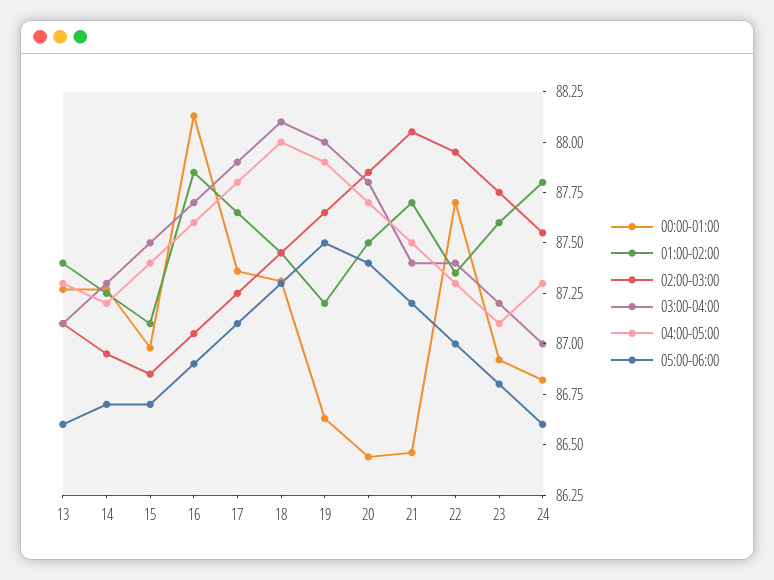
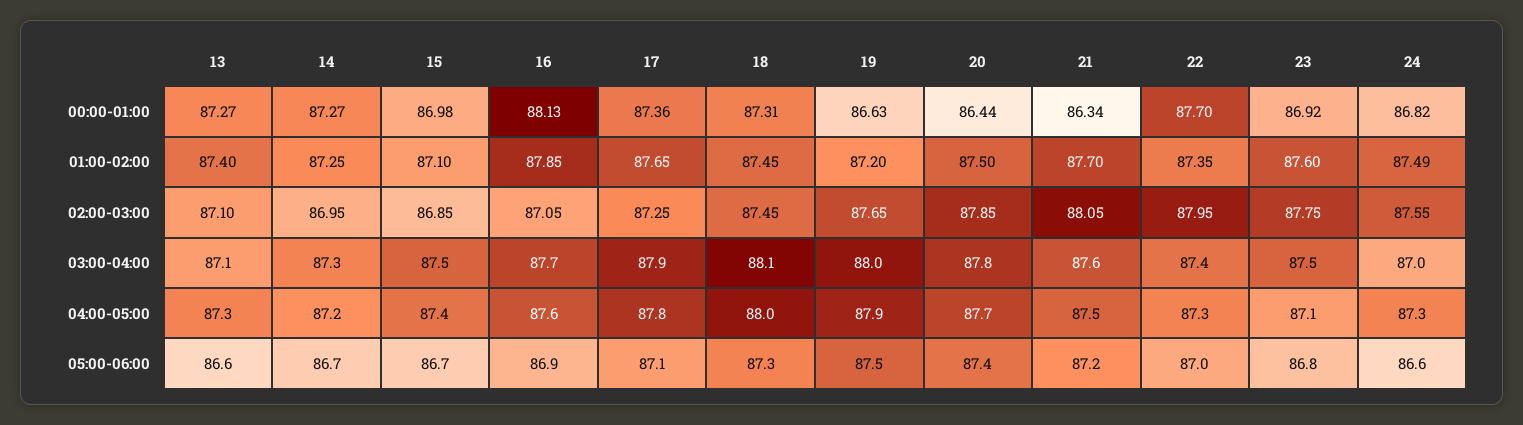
00:00-01:00, 21: 86.45 -> 86.34
03:00-04:00, 21: 87.4 -> 87.6
03:00-04:00, 23: 87.2 -> 87.5
01:00-02:00, 24: 87.8 -> 87.49

